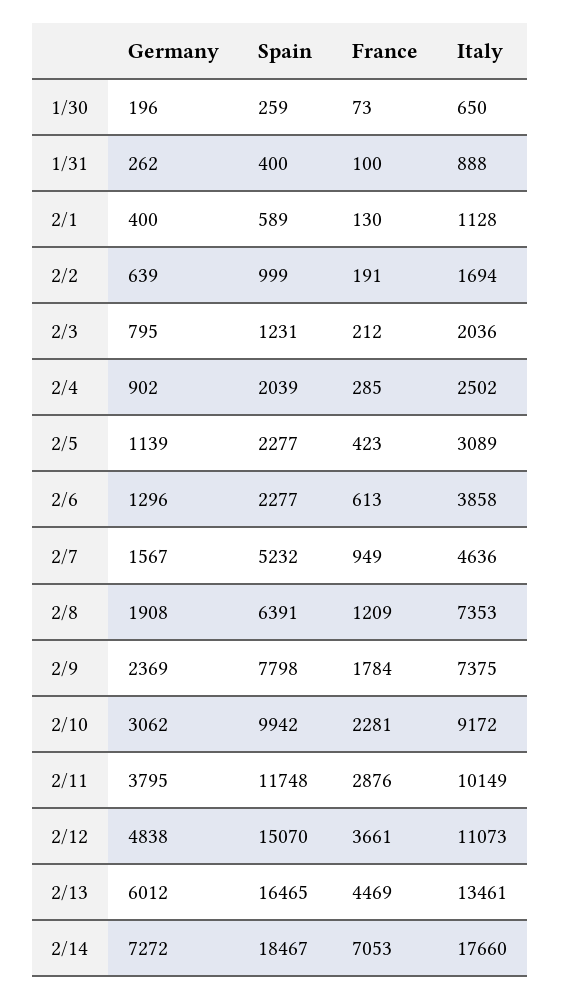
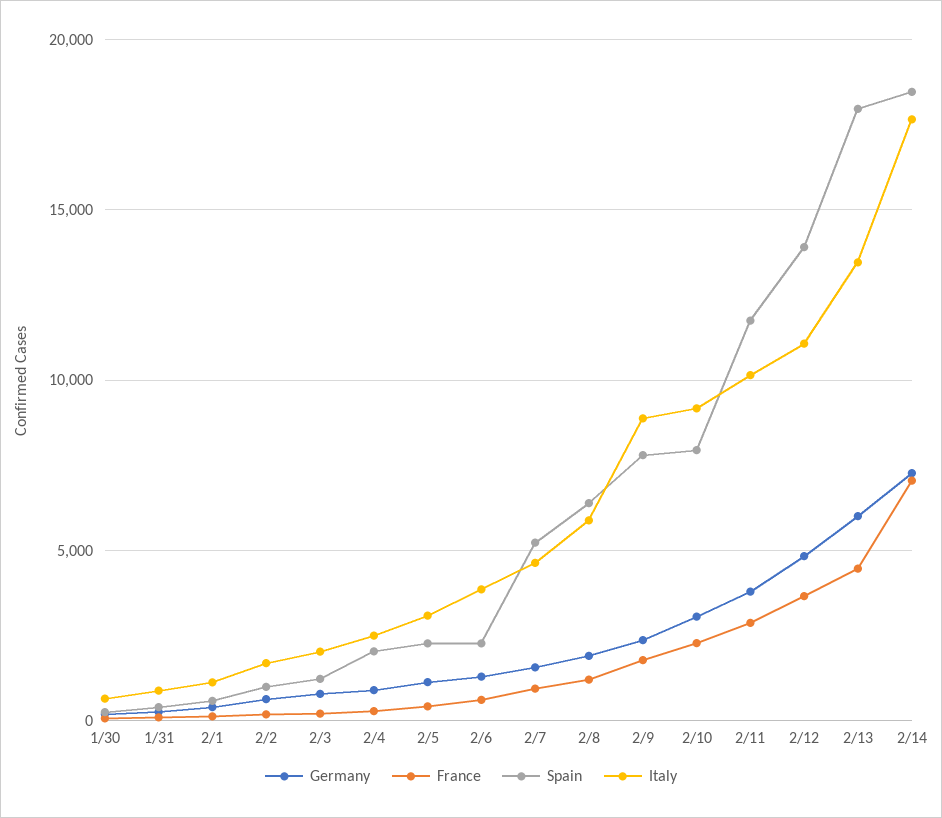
Italy, 2/8: 7353 -> 6000
Italy, 2/9: 7375 -> 9000
Spain, 2/10: 9942 -> 8000
Spain, 2/12: 15070 -> 14000
Spain, 2/13: 16465 -> 18000

